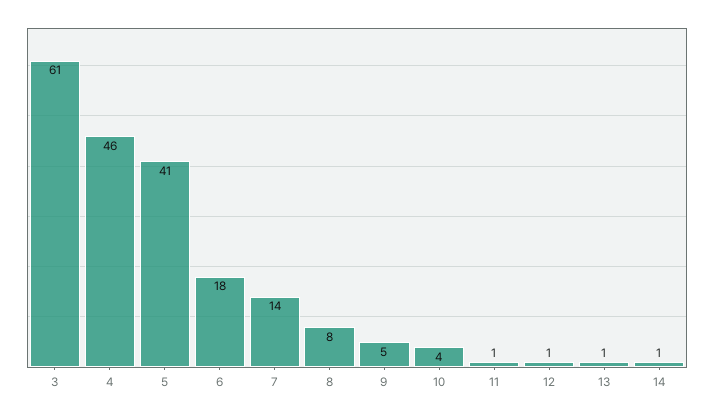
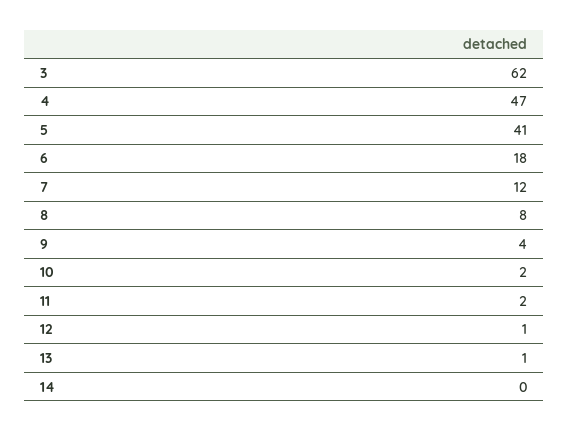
3: 61 -> 62
4: 46 -> 47
7: 14 -> 12
9: 5 -> 4
10: 4 -> 2
11: 1 -> 2
14: 1 -> 0

